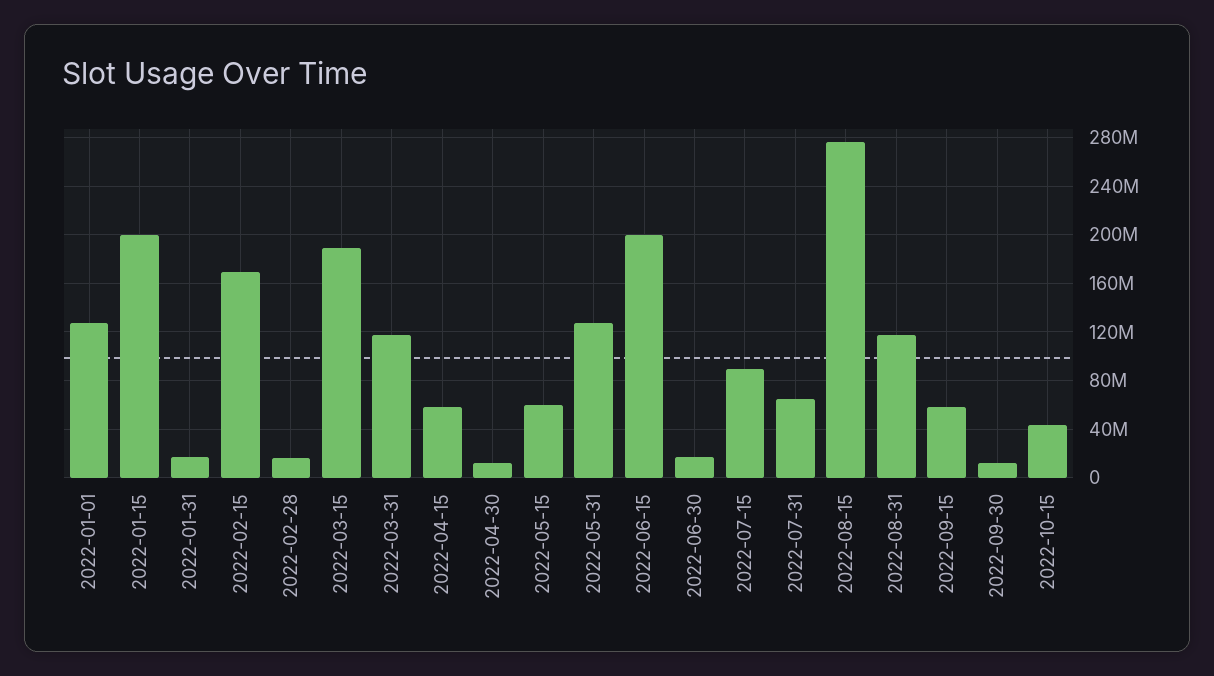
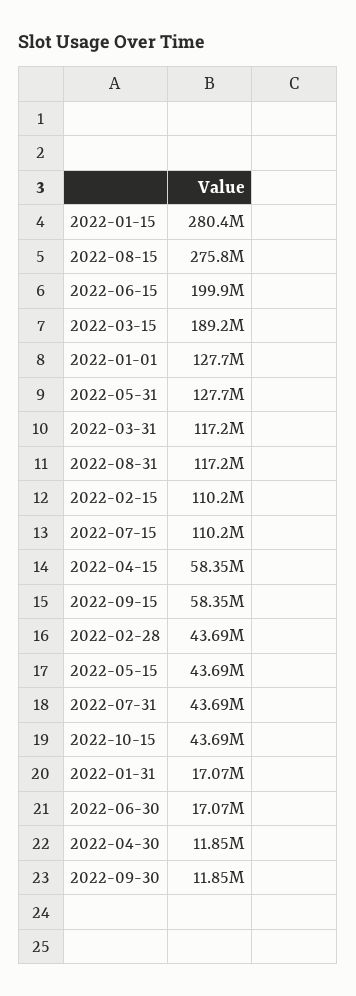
2022-01-15: 200000000 -> 280400000
2022-02-15: 170000000 -> 110200000
2022-02-28: 15000000 -> 43690000
2022-05-15: 60000000 -> 43690000
2022-07-15: 90000000 -> 110200000
2022-07-31: 65000000 -> 43690000

